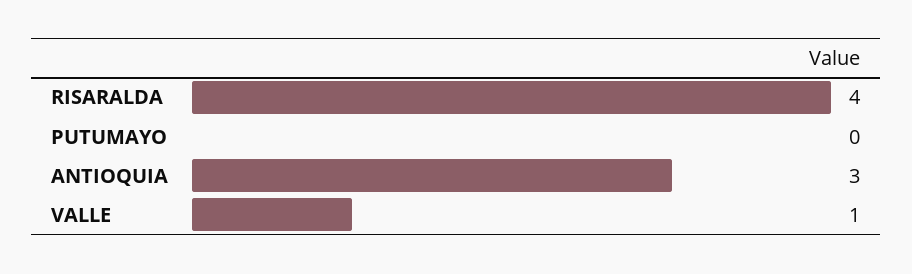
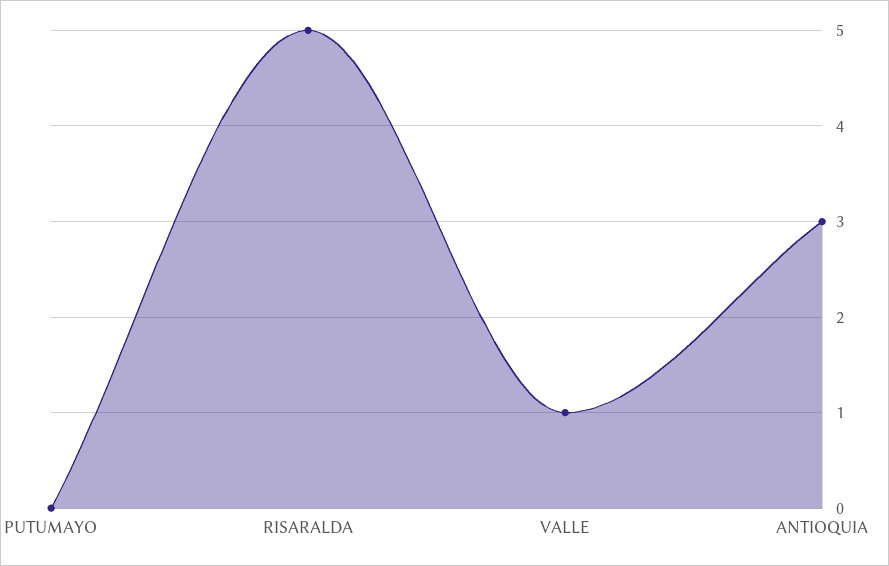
RISARALDA: 4 -> 5

